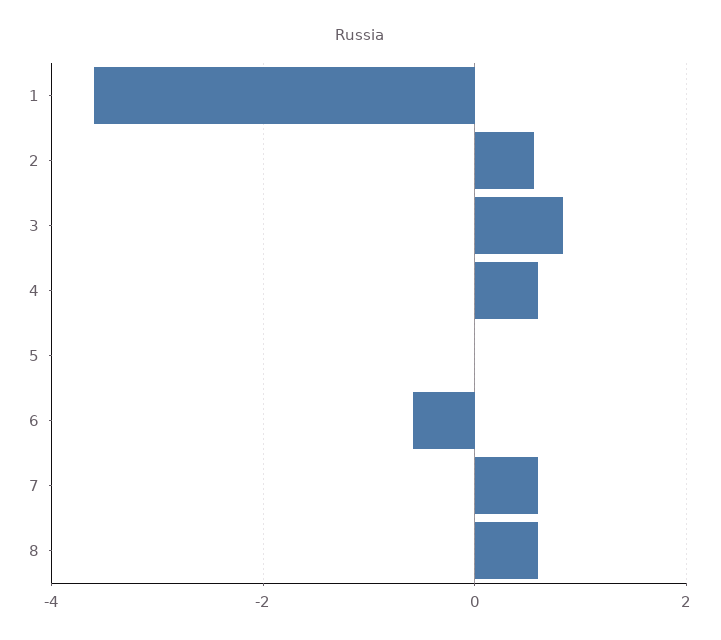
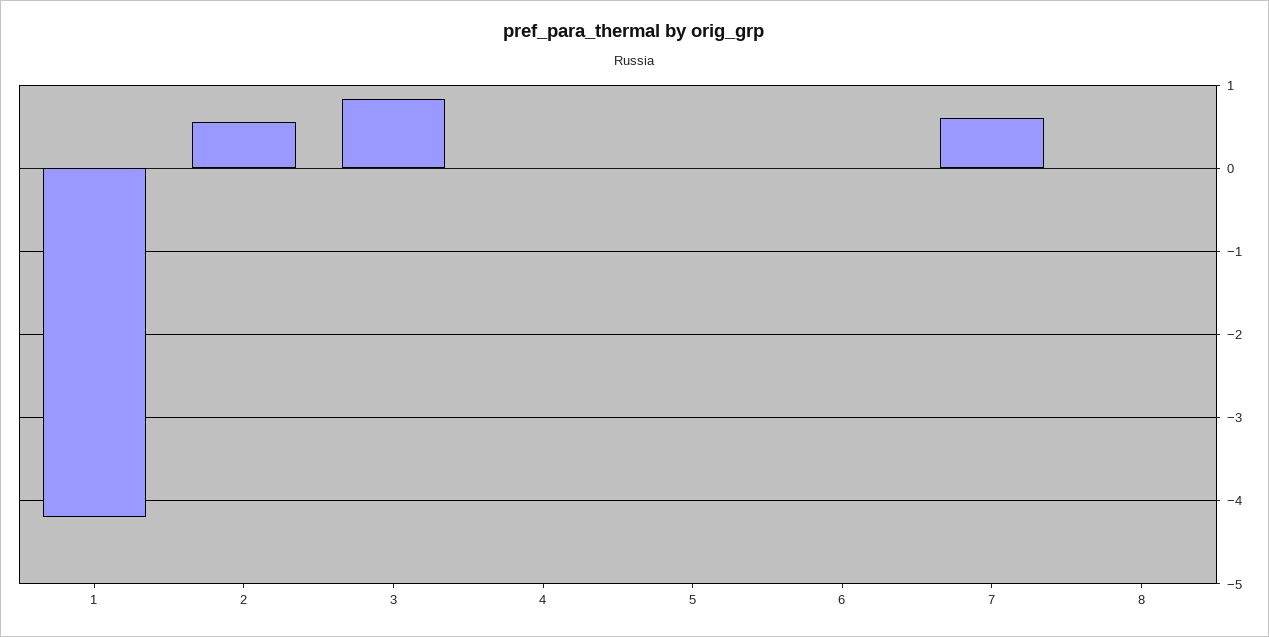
1: -3.6 -> -4.2
4: 0.6 -> 0
6: -0.6 -> 0
8: 0.6 -> 0

